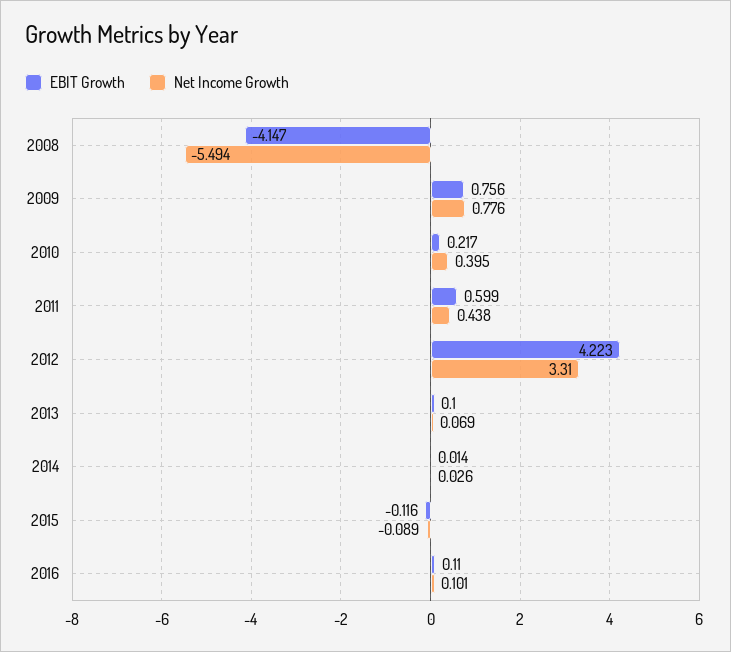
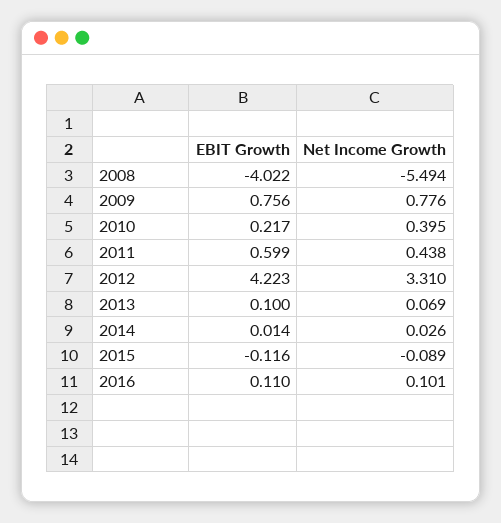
EBIT Growth, 2008: -4.147 -> -4.022

